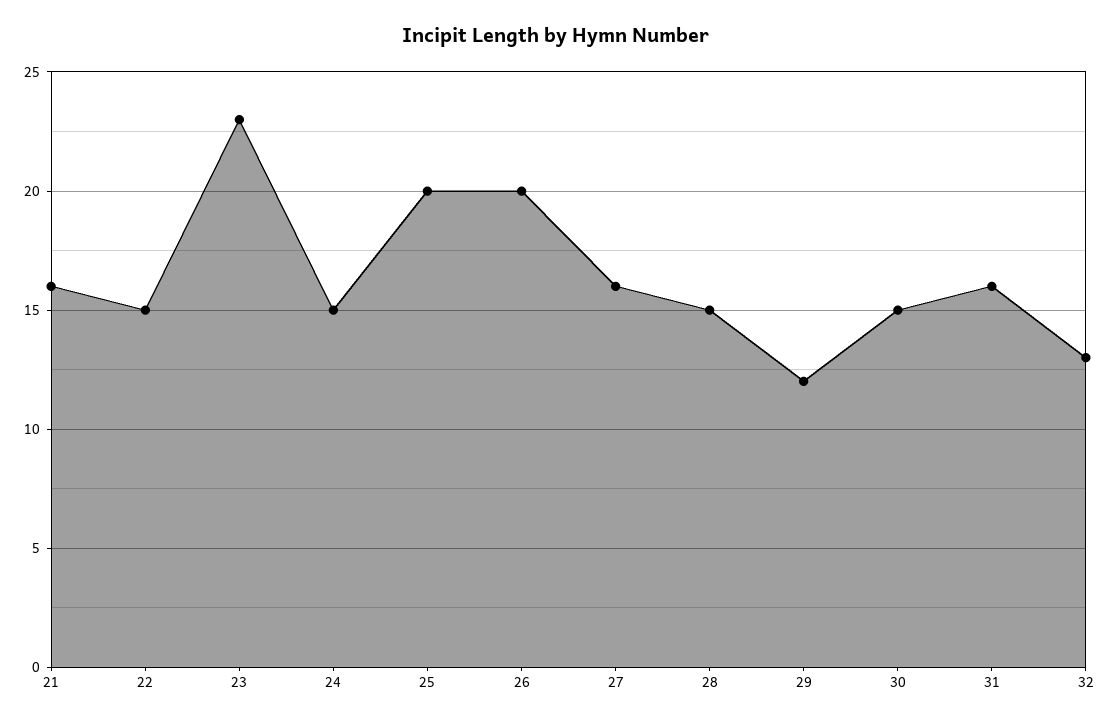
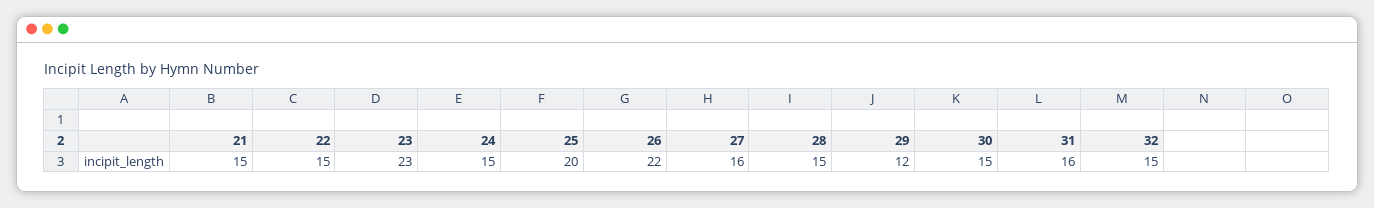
21: 16 -> 15
26: 20 -> 22
32: 13 -> 15

